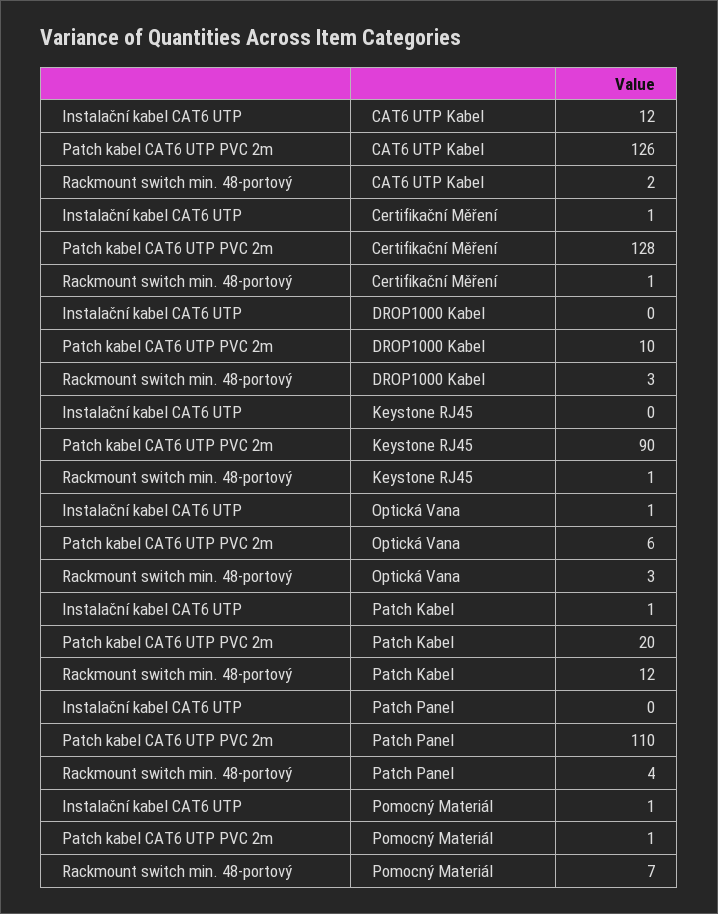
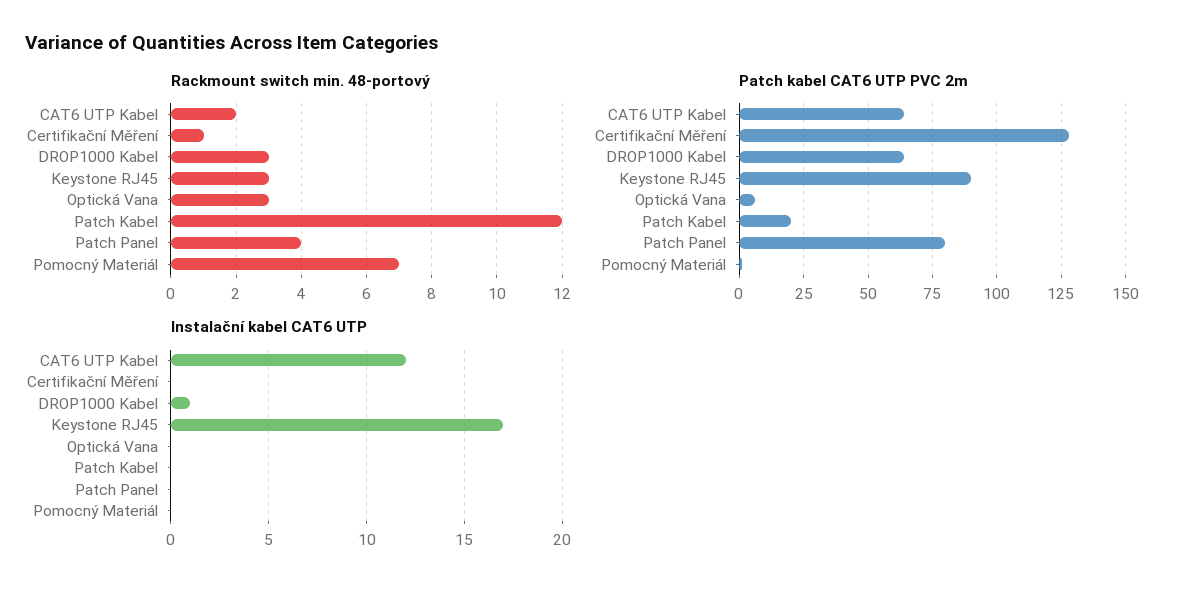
Patch kabel CAT6 UTP PVC 2m, CAT6 UTP Kabel: 126 -> 65
Instalační kabel CAT6 UTP, Certifikační Měření: 1 -> 0
Instalační kabel CAT6 UTP, DROP1000 Kabel: 0 -> 1
Patch kabel CAT6 UTP PVC 2m, DROP1000 Kabel: 10 -> 65
Instalační kabel CAT6 UTP, Keystone RJ45: 0 -> 17
Rackmount switch min. 48-portový, Keystone RJ45: 1 -> 3
Instalační kabel CAT6 UTP, Optická Vana: 1 -> 0
Instalační kabel CAT6 UTP, Patch Kabel: 1 -> 0
Patch kabel CAT6 UTP PVC 2m, Patch Panel: 110 -> 80
Instalační kabel CAT6 UTP, Pomocný Materiál: 1 -> 0

